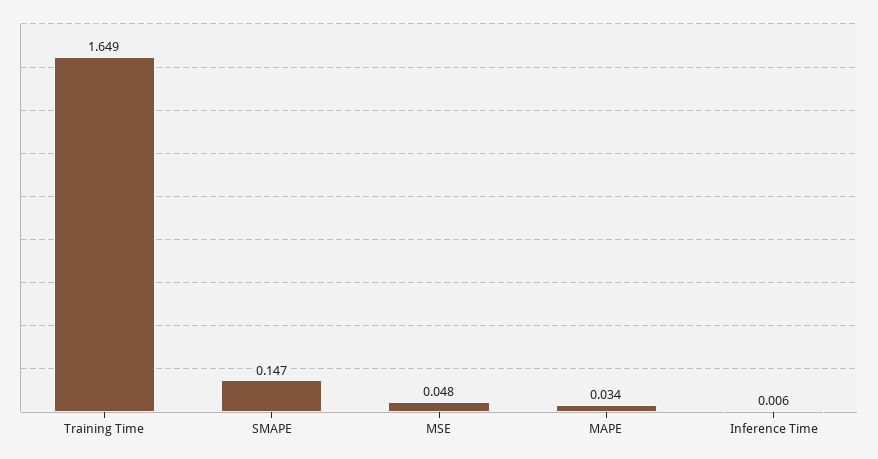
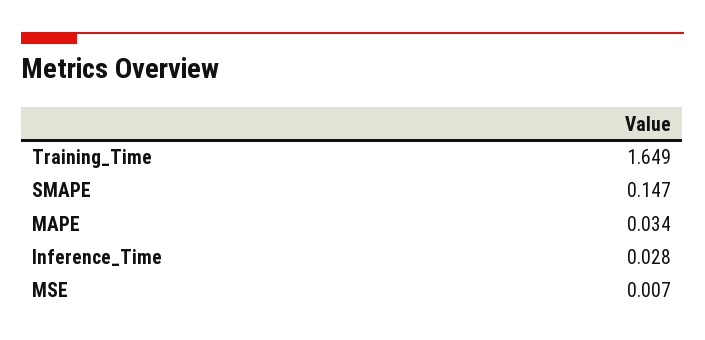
MSE: 0.048 -> 0.007
Inference Time: 0.006 -> 0.028

